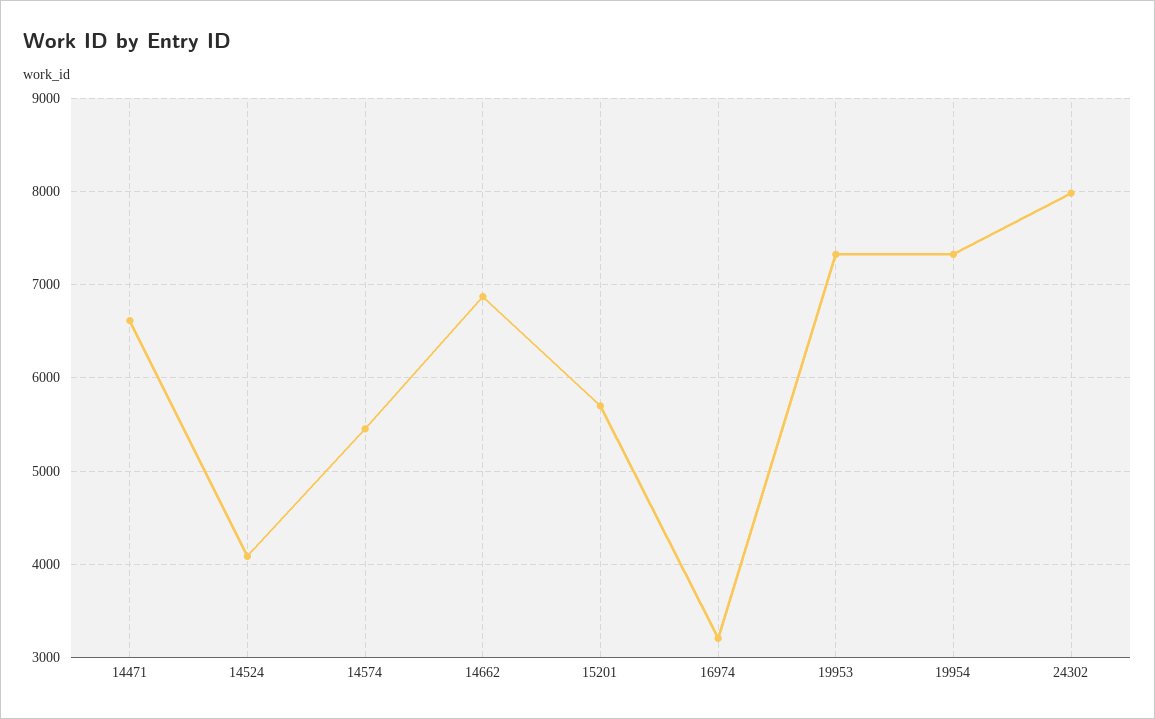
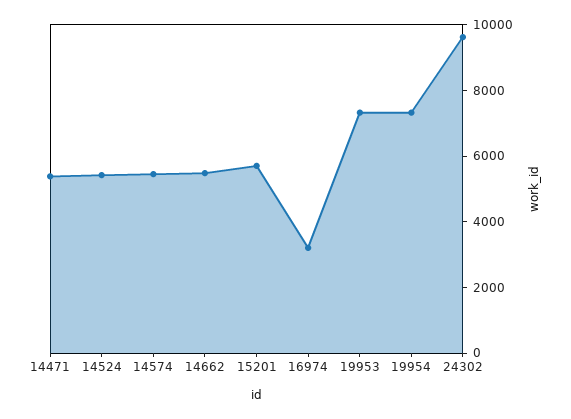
14471: 6600 -> 5500
14524: 4100 -> 5500
14662: 6900 -> 5500
24302: 8000 -> 9500

